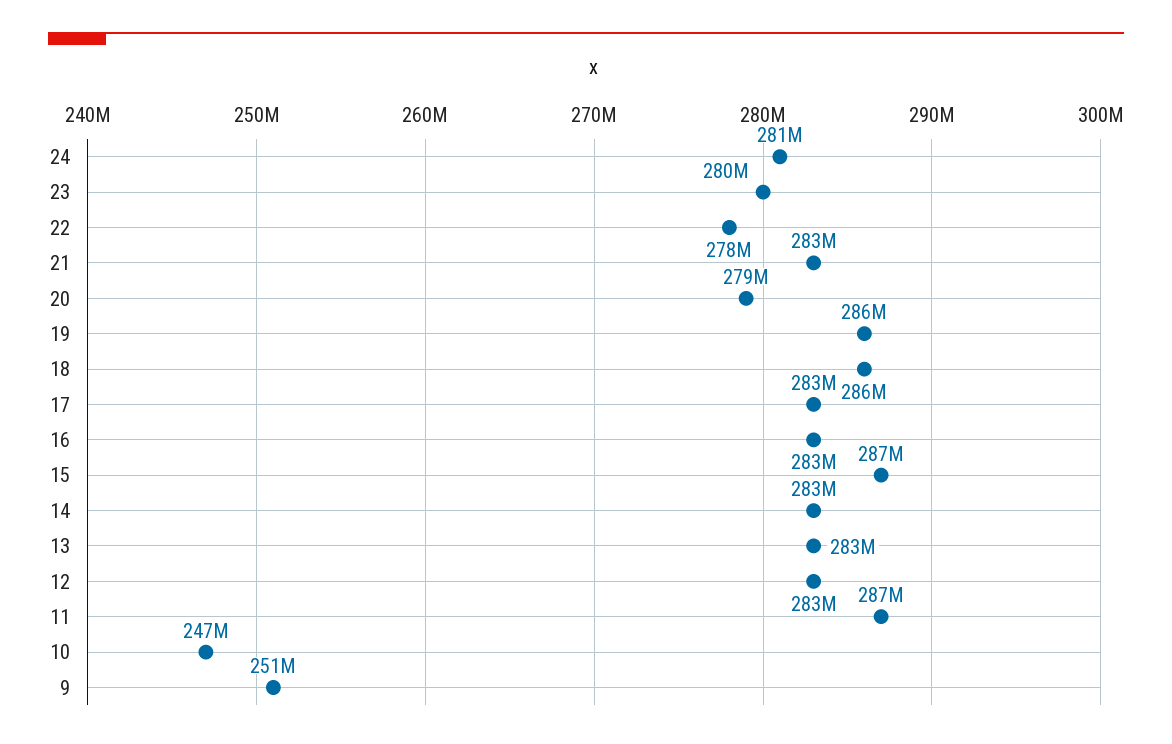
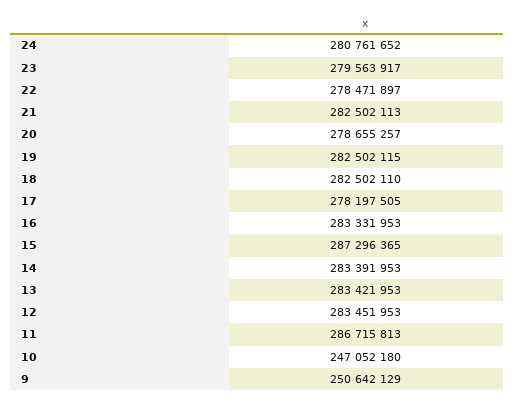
19: 286000000 -> 282502115
18: 286000000 -> 282502110
17: 283000000 -> 278197505

